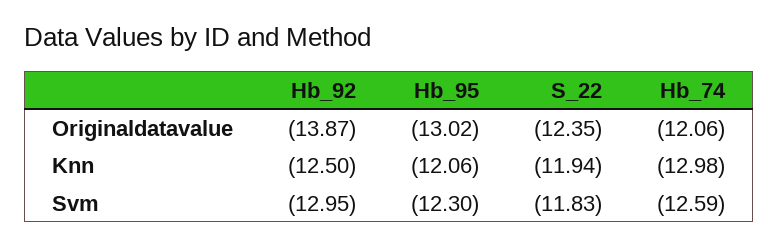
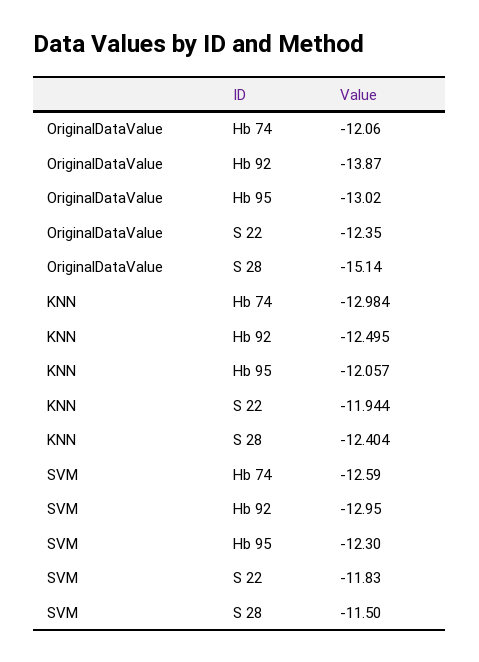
S 28, Originaldatavalue: none -> -15.14
S 28, Knn: none -> -12.404
S 28, Svm: none -> -11.5

